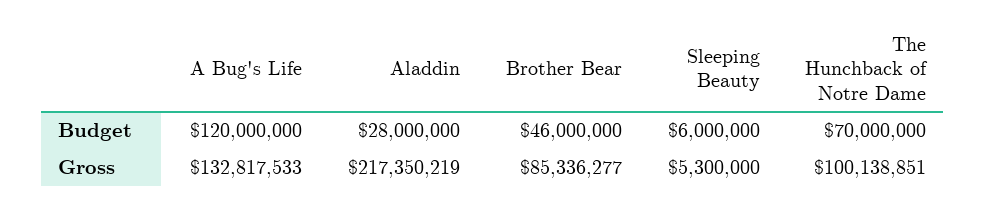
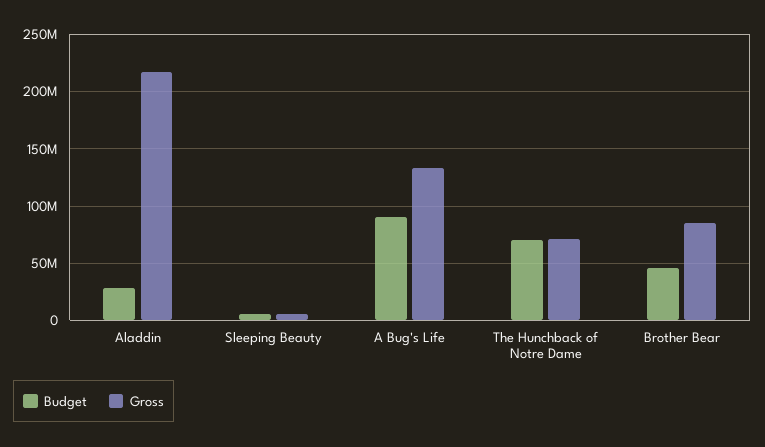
Budget, A Bug's Life: 120000000 -> 90000000
Gross, The Hunchback of Notre Dame: 100138851 -> 70000000

